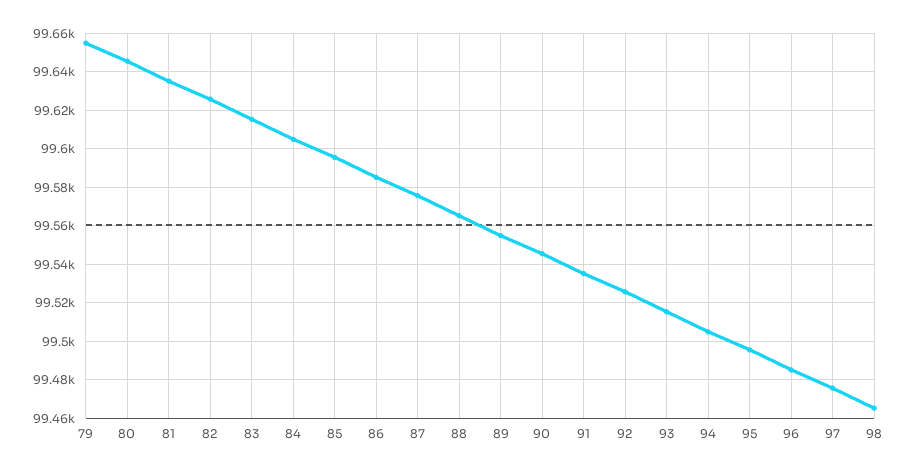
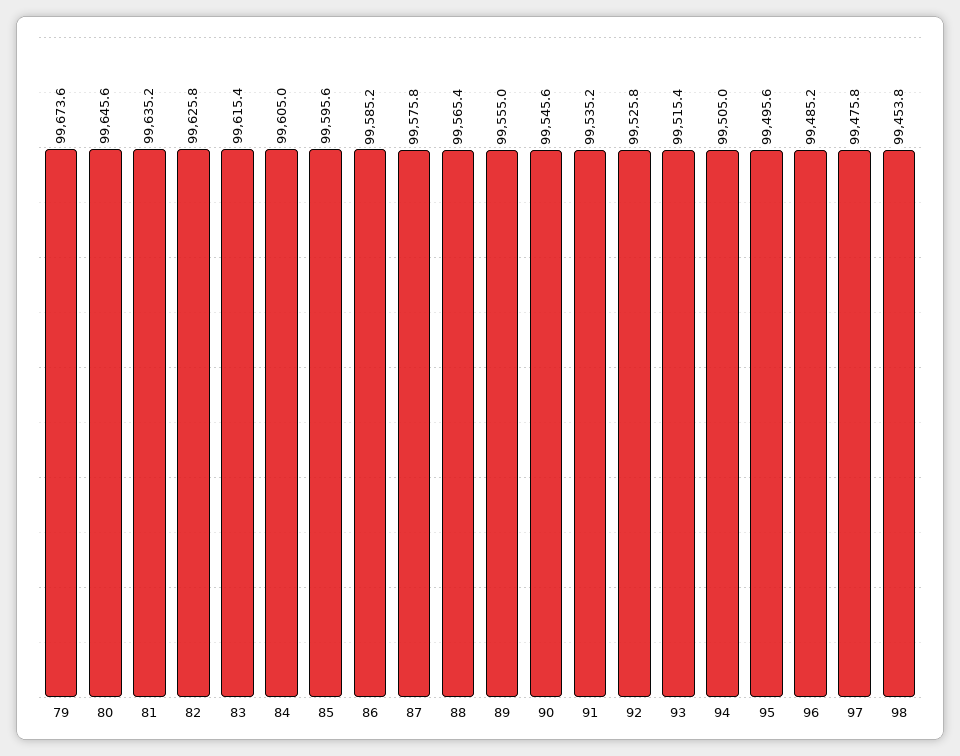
79: 99655 -> 99673.6
98: 99465 -> 99453.8

